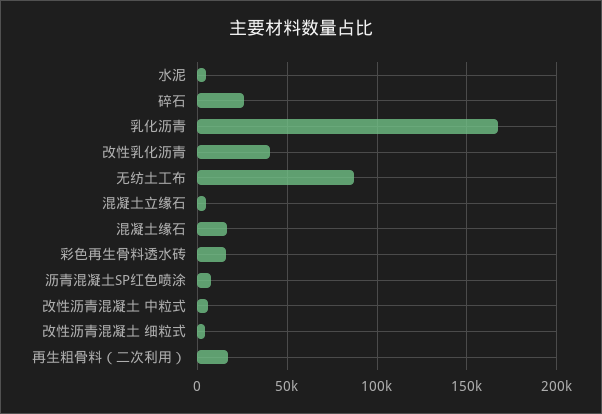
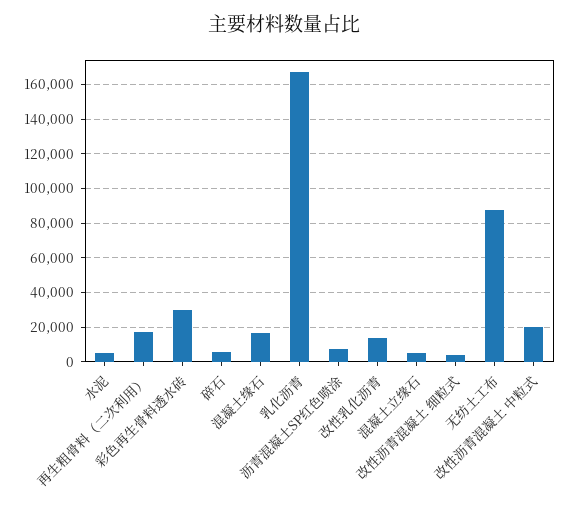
碎石: 25000 -> 5000
改性乳化沥青: 40000 -> 15000
彩色再生骨料透水砖: 15000 -> 30000
改性沥青混凝土 中粒式: 5000 -> 20000

